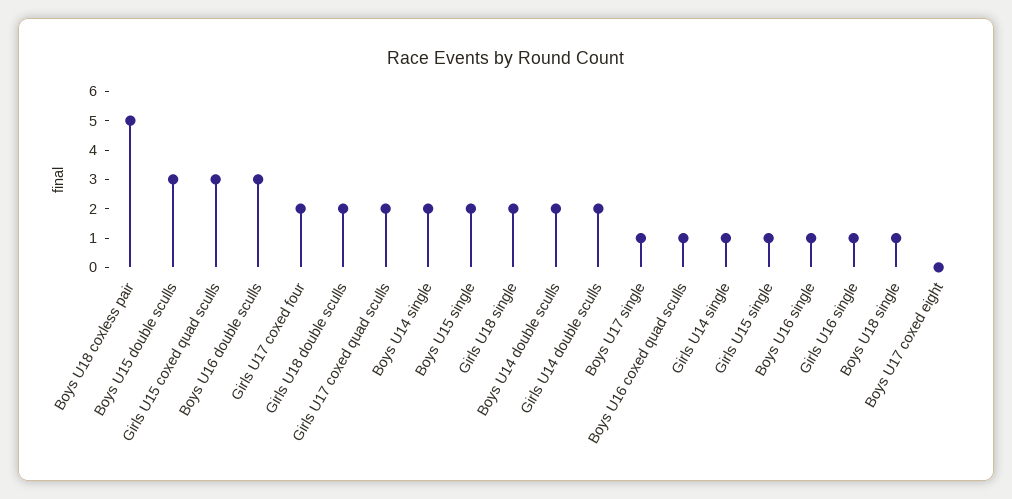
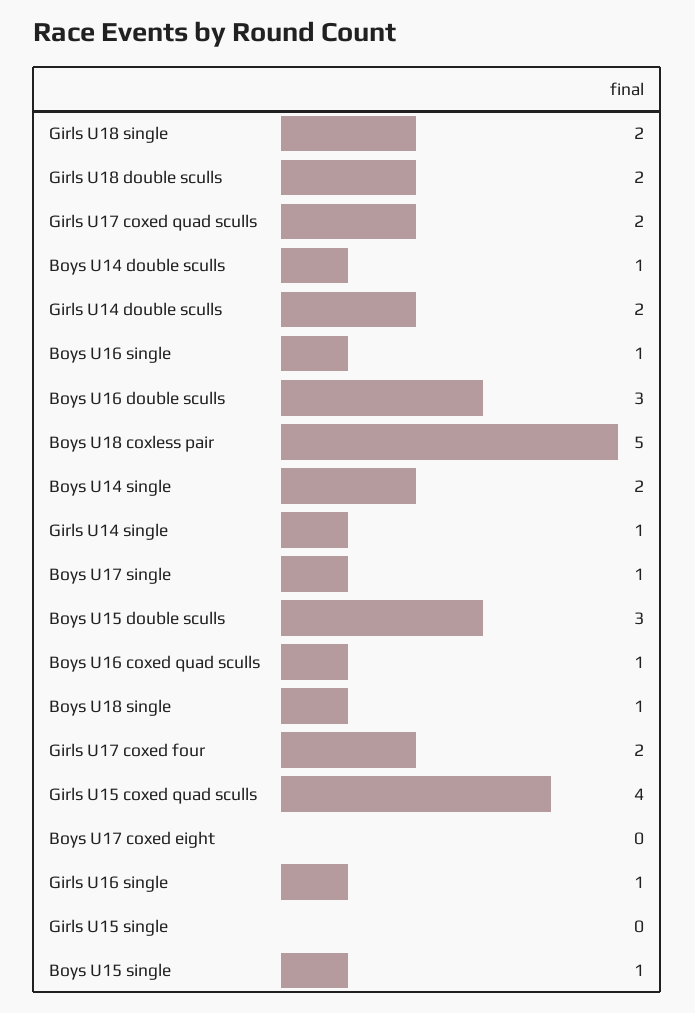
Girls U15 coxed quad sculls: 3 -> 4
Boys U15 single: 2 -> 1
Boys U14 double sculls: 2 -> 1
Girls U15 single: 1 -> 0

